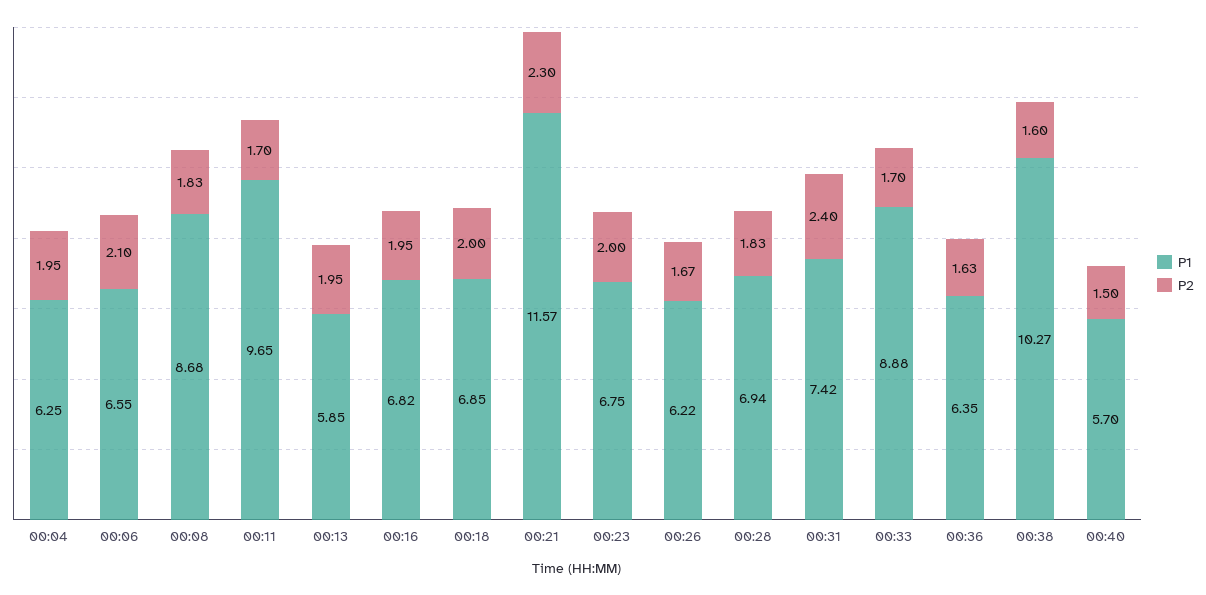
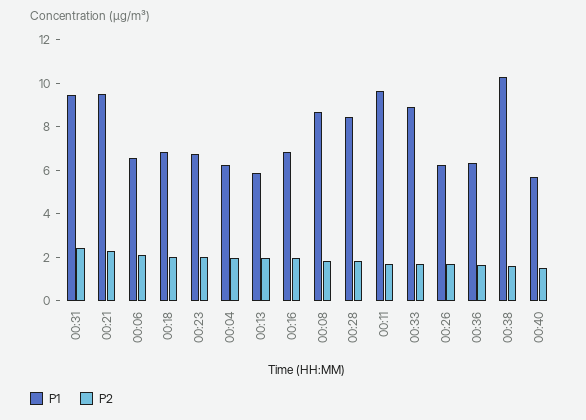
P1, 00:21: 11.57 -> 9.5
P1, 00:28: 6.94 -> 8.5
P1, 00:31: 7.42 -> 9.5

